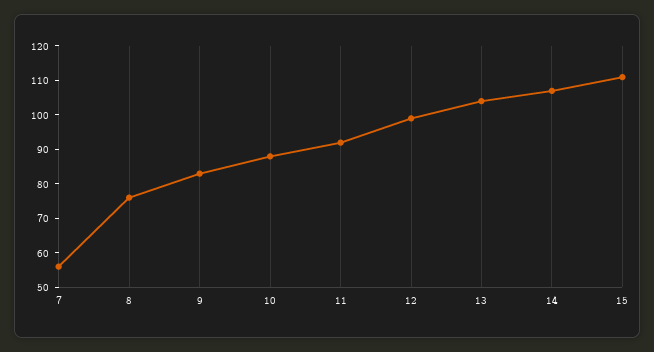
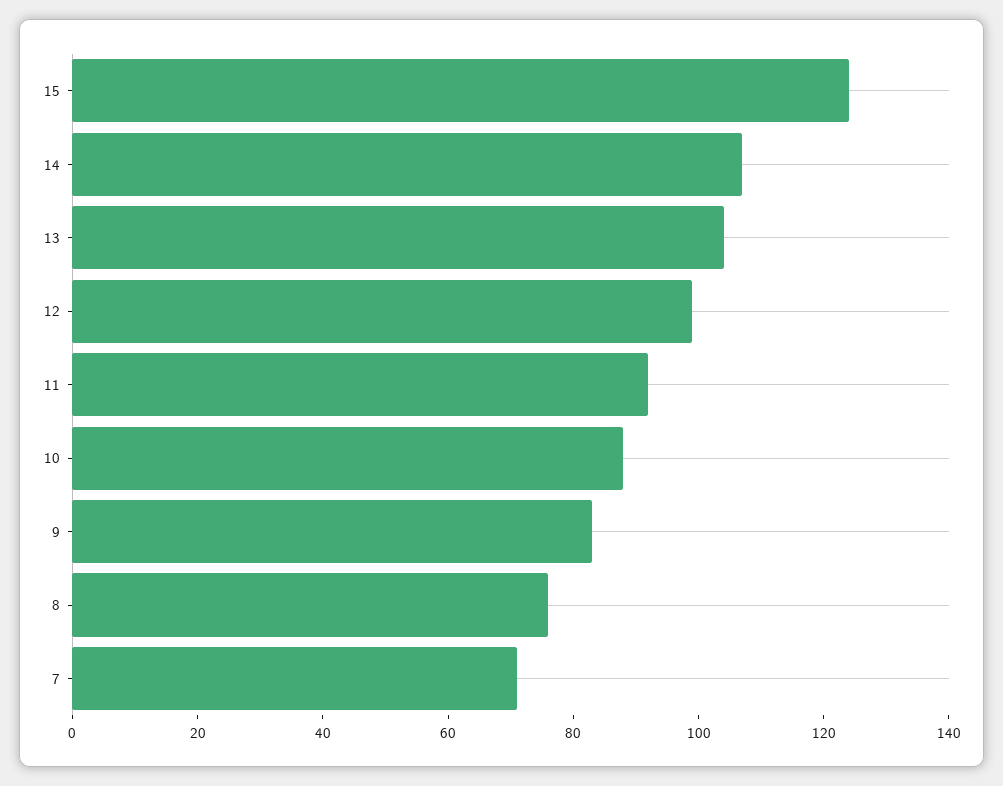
7: 55 -> 70
15: 110 -> 125

